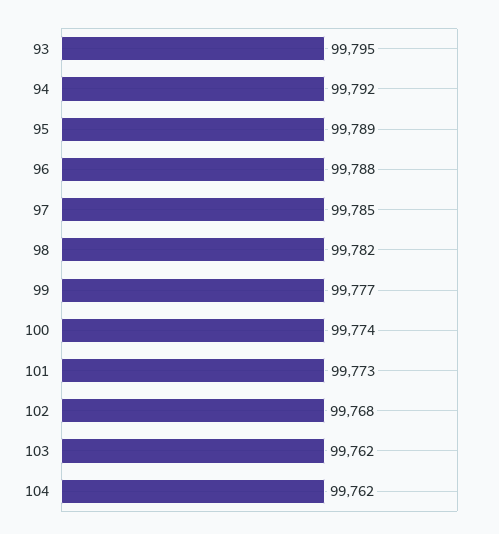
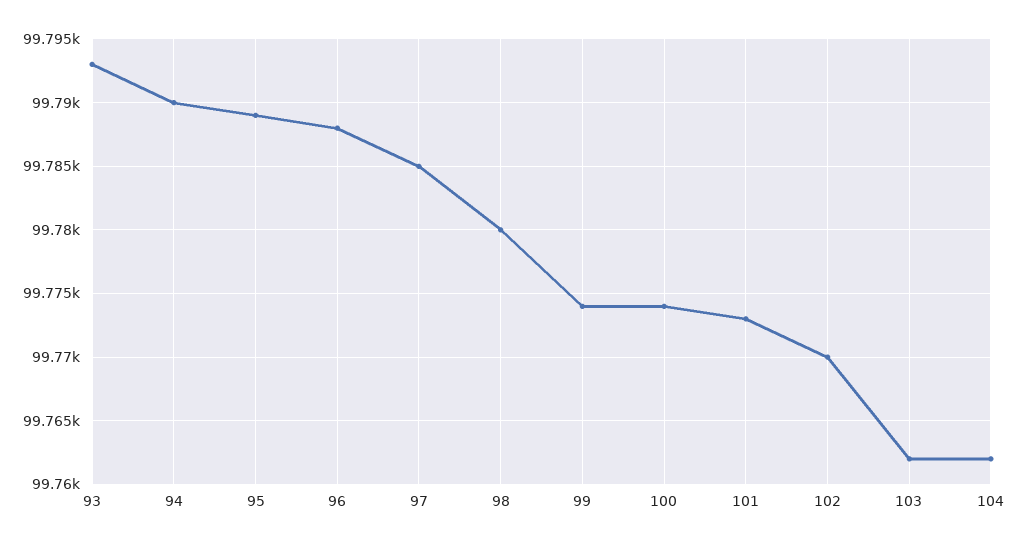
93: 99795 -> 99793
94: 99792 -> 99790
98: 99782 -> 99780
99: 99777 -> 99774
102: 99768 -> 99770

